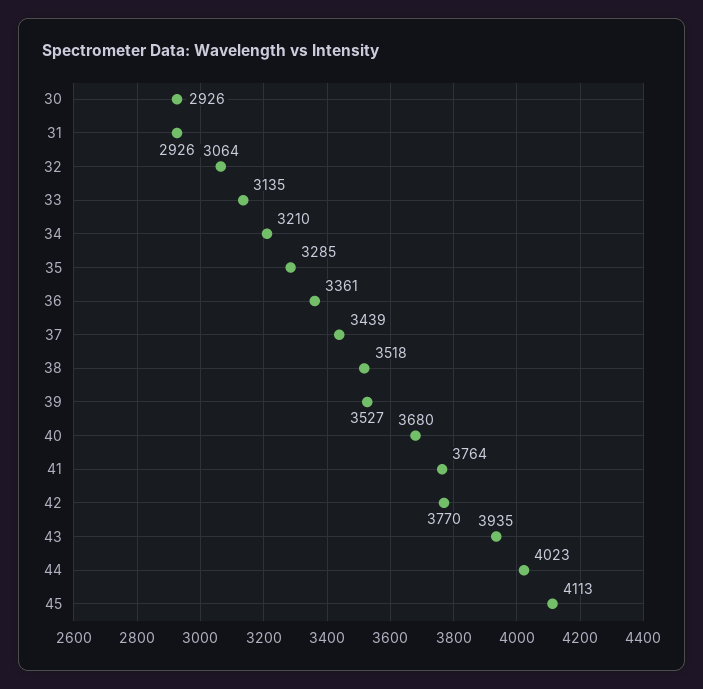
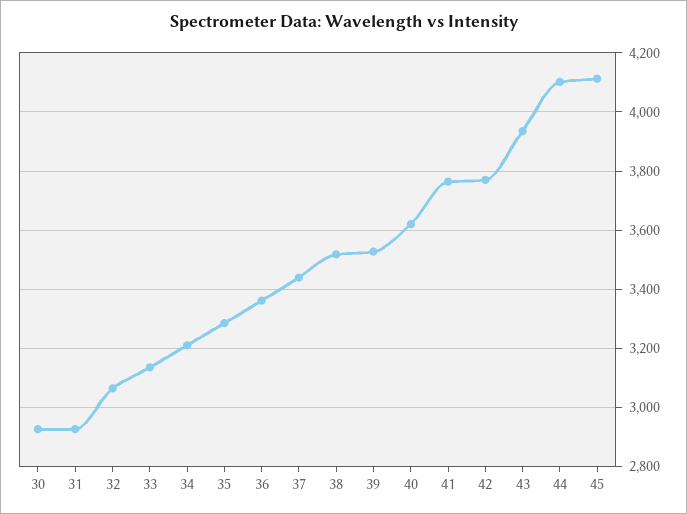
40: 3680 -> 3625
44: 4023 -> 4100

